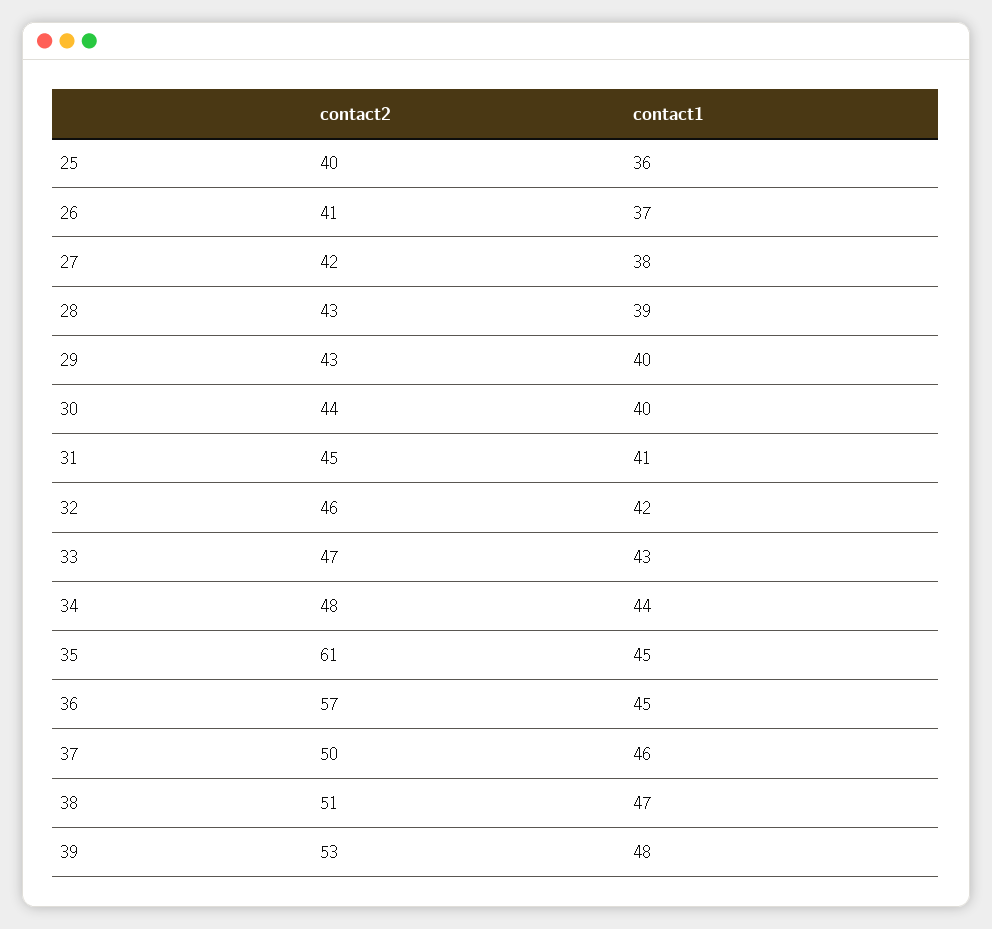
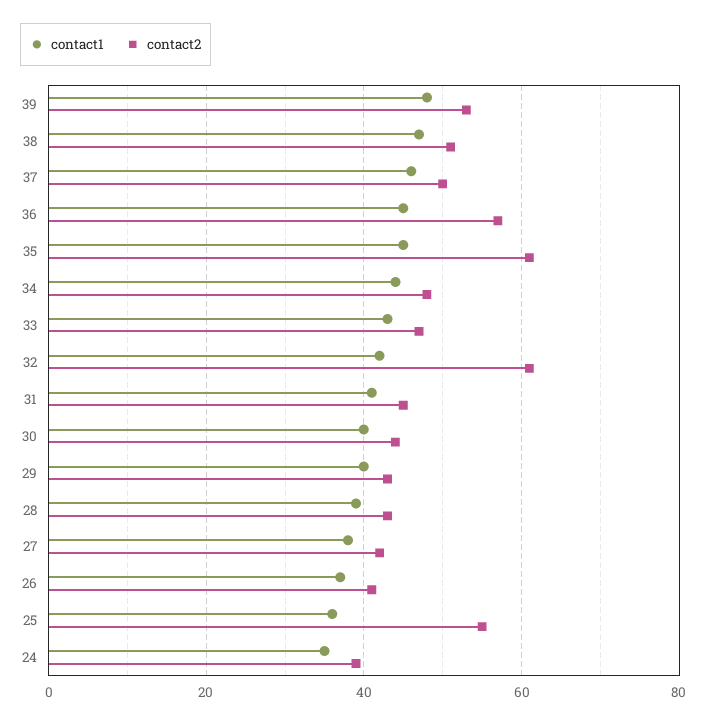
contact2, 25: 40 -> 55
contact2, 32: 46 -> 60
contact1, 24: none -> 35
contact2, 24: none -> 40

